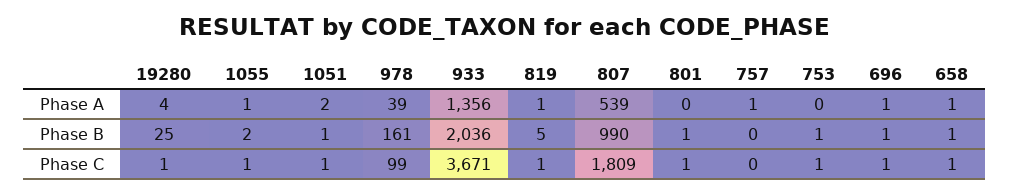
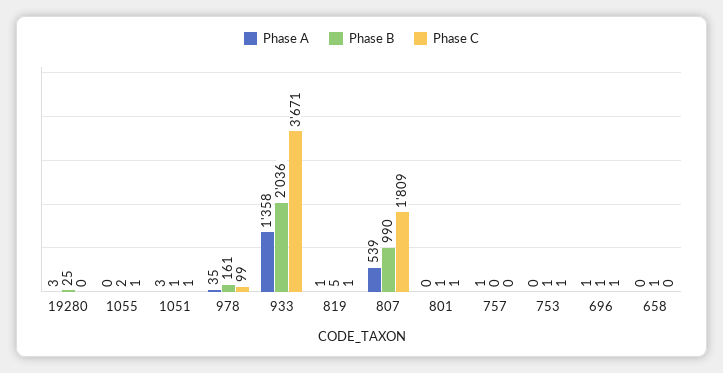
Phase A, 19280: 4 -> 3
Phase A, 1055: 1 -> 0
Phase A, 1051: 2 -> 3
Phase A, 978: 39 -> 35
Phase A, 933: 1356 -> 1358
Phase A, 658: 1 -> 0
Phase C, 19280: 1 -> 0
Phase C, 658: 1 -> 0

